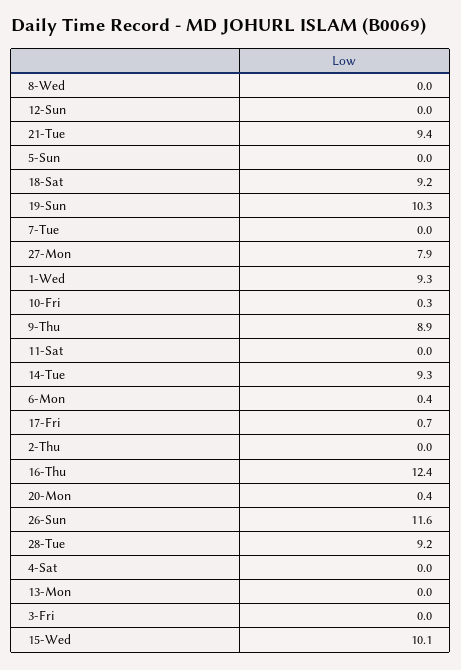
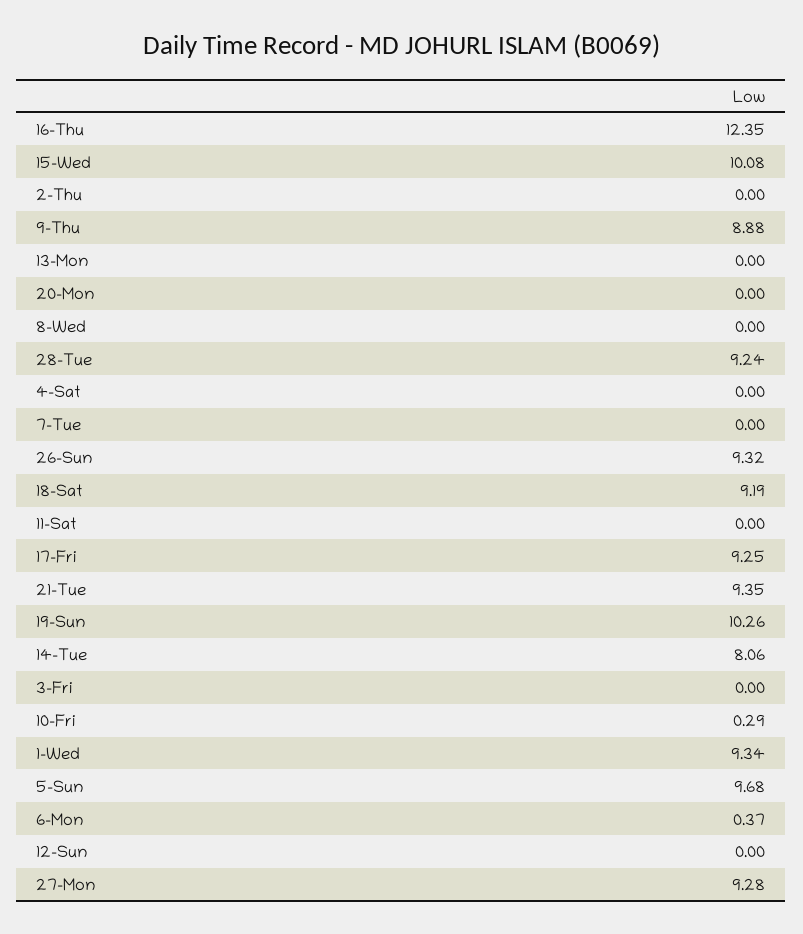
5-Sun: 0 -> 9.68
27-Mon: 7.9 -> 9.28
14-Tue: 9.3 -> 8.06
17-Fri: 0.7 -> 9.25
20-Mon: 0.4 -> 0
26-Sun: 11.6 -> 9.32

